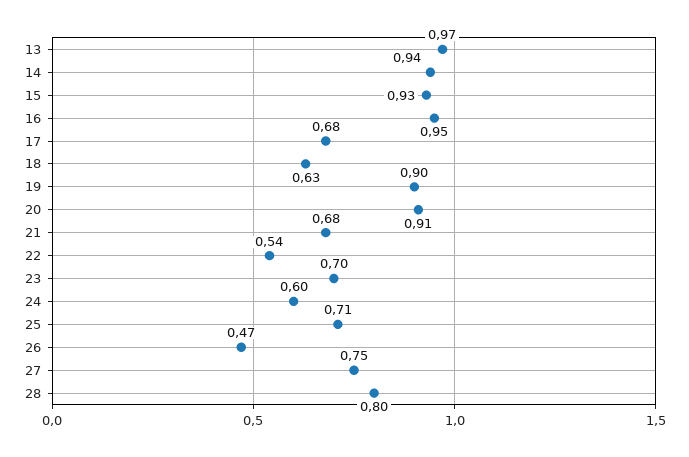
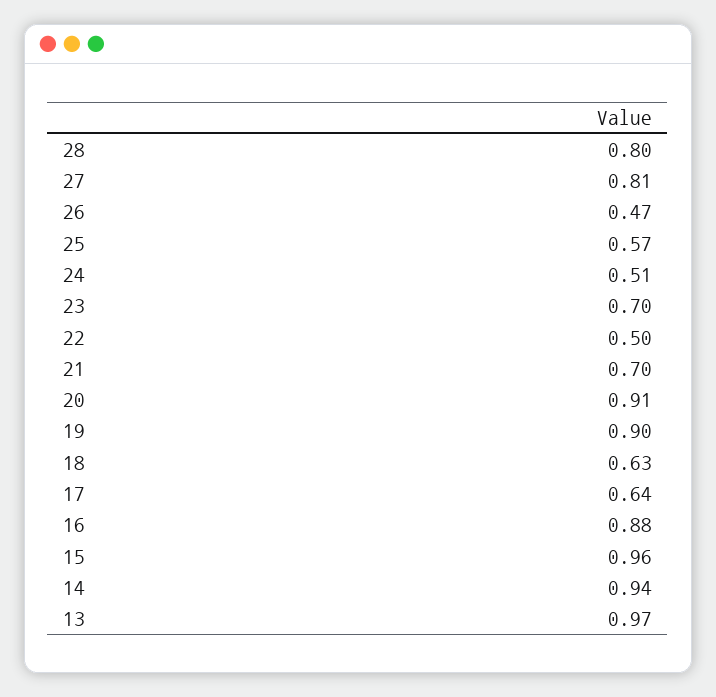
15: 0.93 -> 0.96
16: 0.95 -> 0.88
17: 0.68 -> 0.64
21: 0.68 -> 0.7
22: 0.54 -> 0.5
24: 0.6 -> 0.51
25: 0.71 -> 0.57
27: 0.75 -> 0.81

